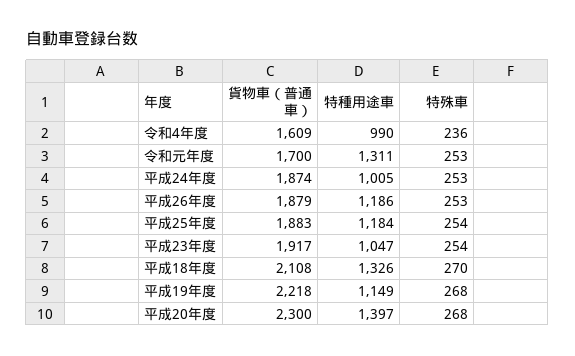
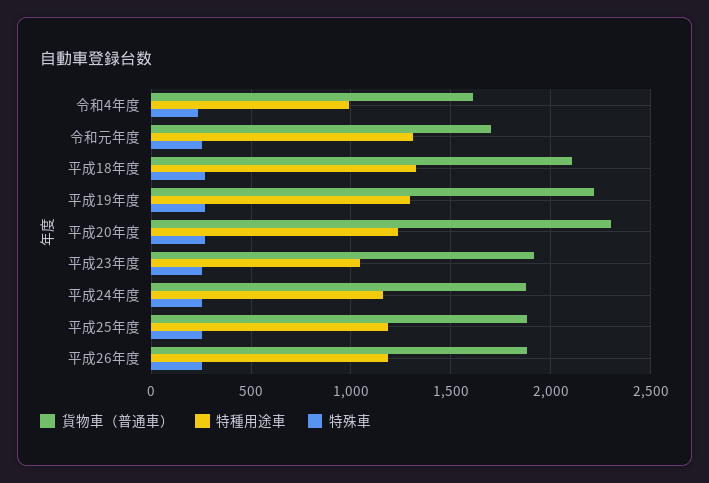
特種用途車, 平成24年度: 1005 -> 1150
特種用途車, 平成19年度: 1149 -> 1300
特種用途車, 平成20年度: 1397 -> 1250

